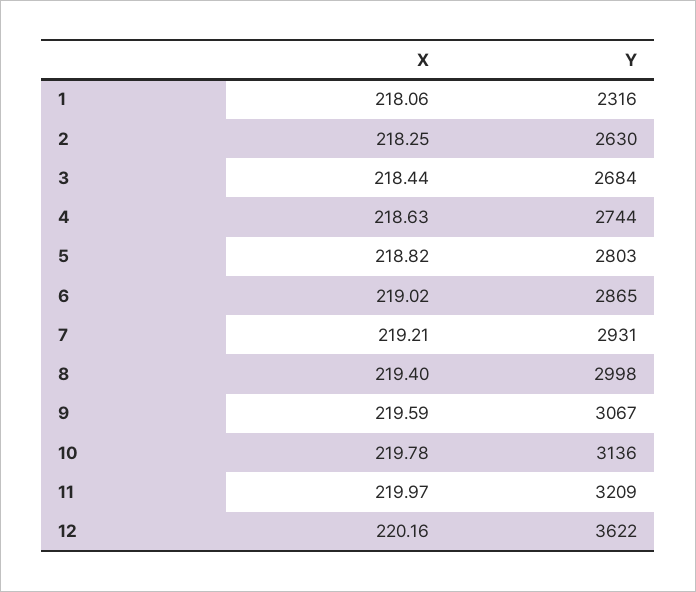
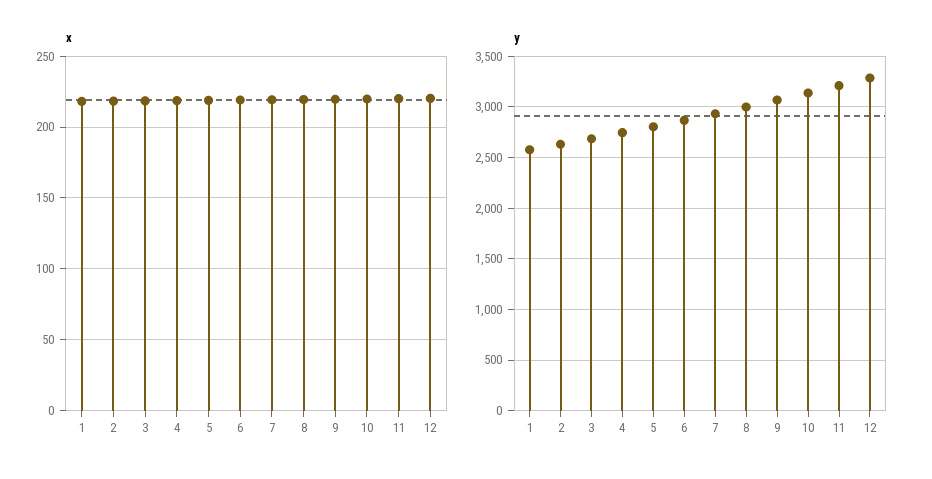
Y, 1: 2316 -> 2600
Y, 12: 3622 -> 3300

